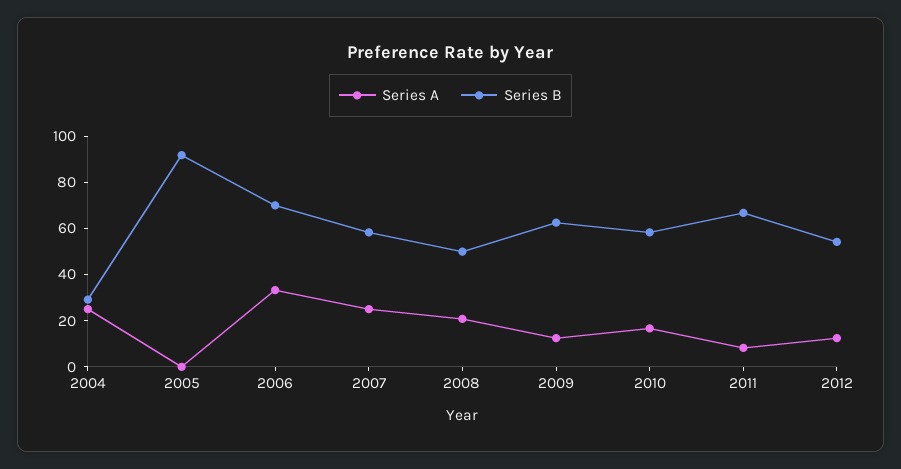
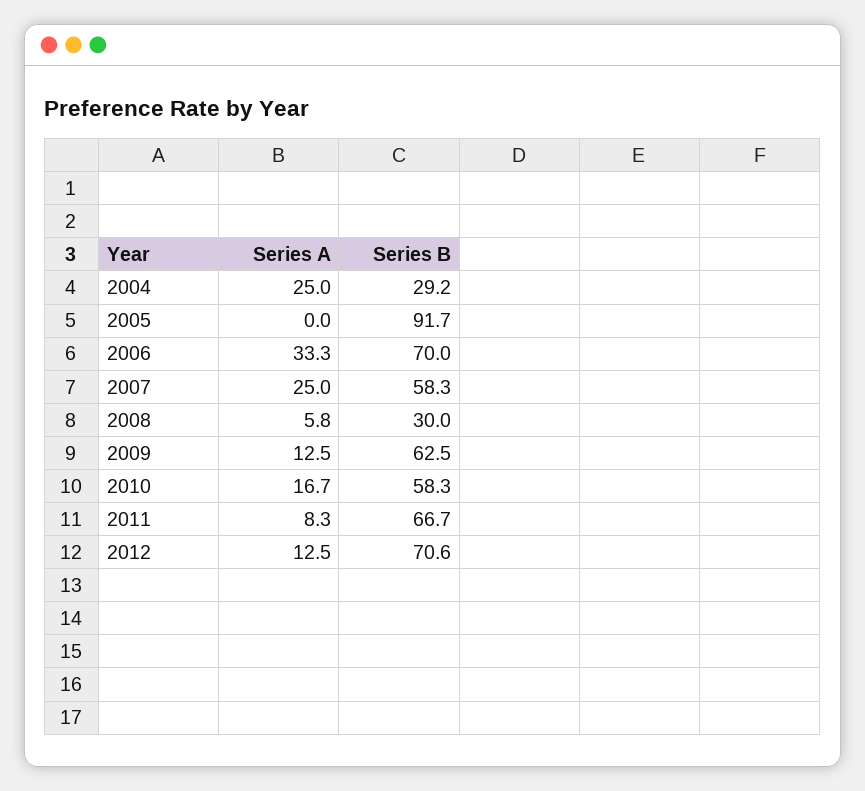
Series A, 2008: 20 -> 5.8
Series B, 2008: 50 -> 30
Series B, 2012: 55 -> 70.6

